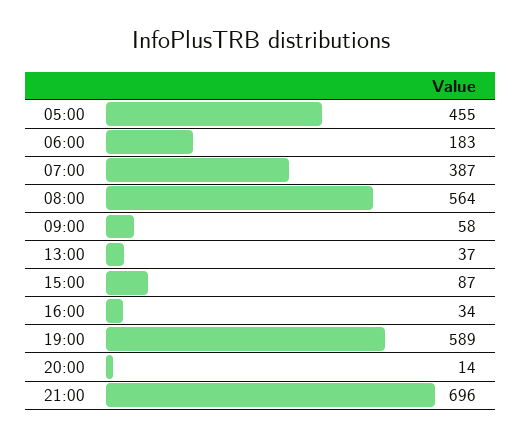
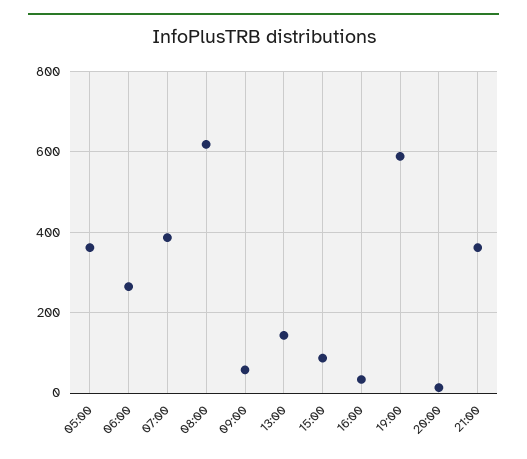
05:00: 455 -> 360
06:00: 183 -> 260
08:00: 564 -> 620
13:00: 37 -> 140
21:00: 696 -> 360

